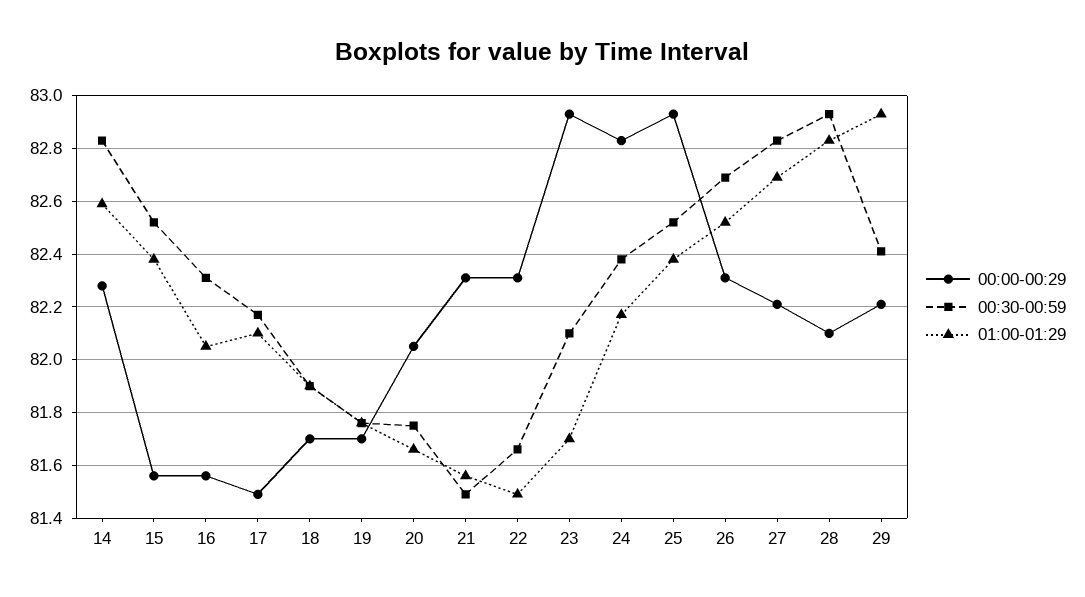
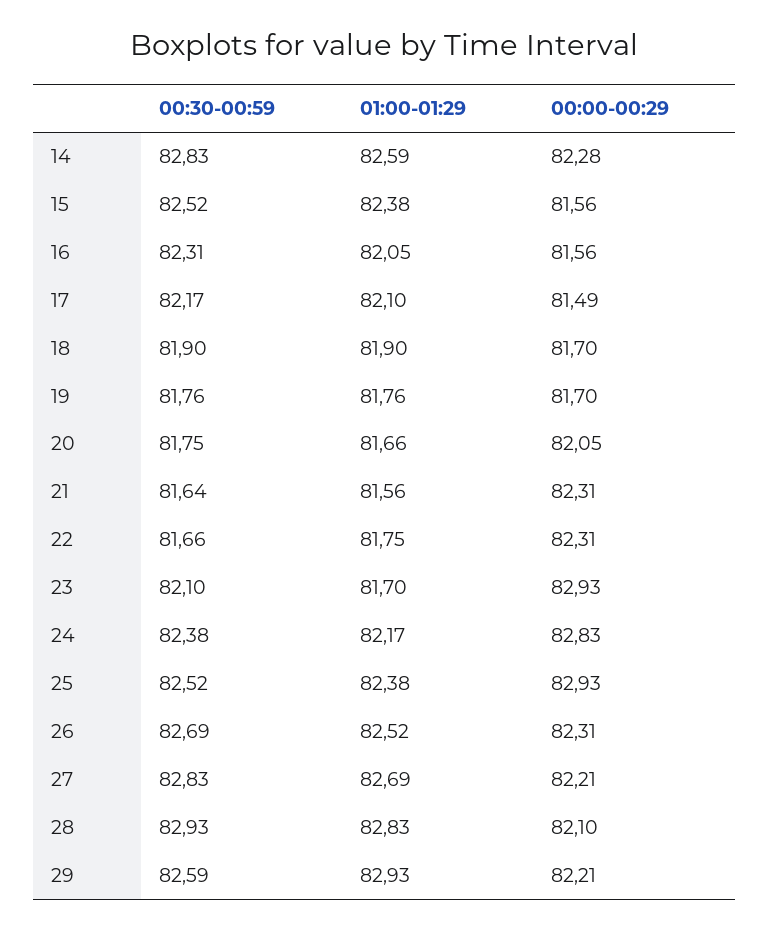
00:30-00:59, 21: 81.5 -> 81.64
01:00-01:29, 22: 81.5 -> 81.75
00:30-00:59, 29: 82.4 -> 82.59

